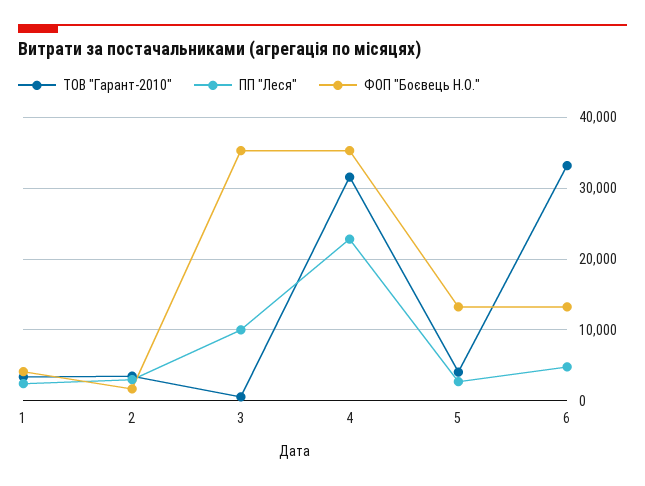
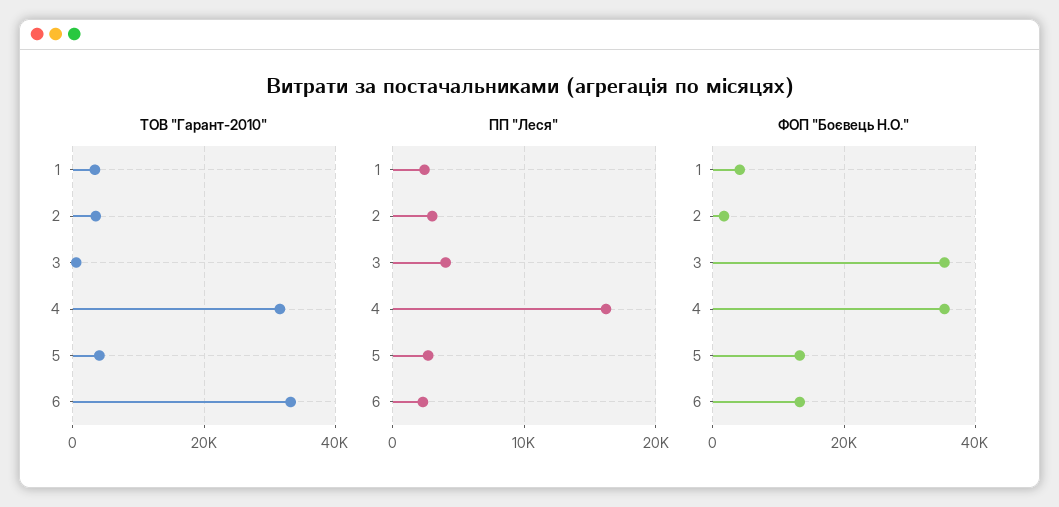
ПП "Леся", 3: 10000 -> 4000
ПП "Леся", 4: 23000 -> 16000
ПП "Леся", 6: 5000 -> 2000

